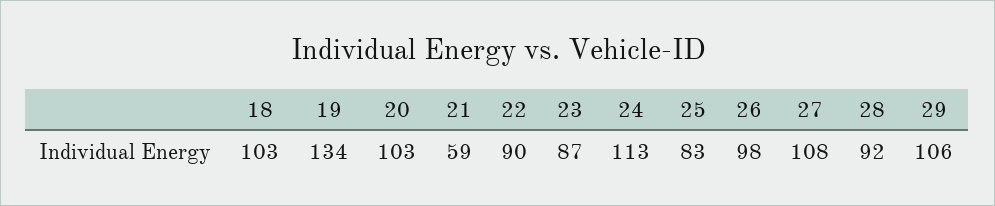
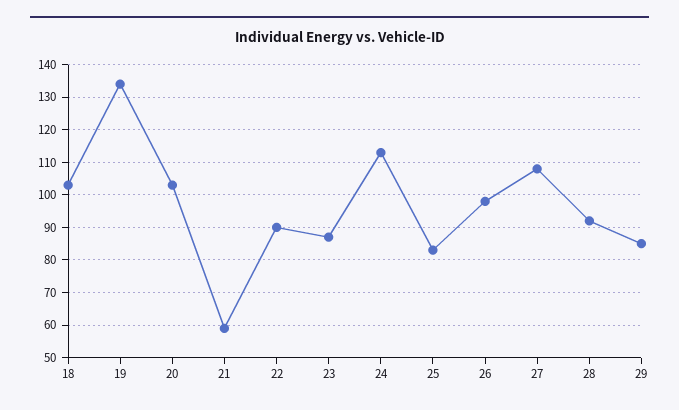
29: 106 -> 85

